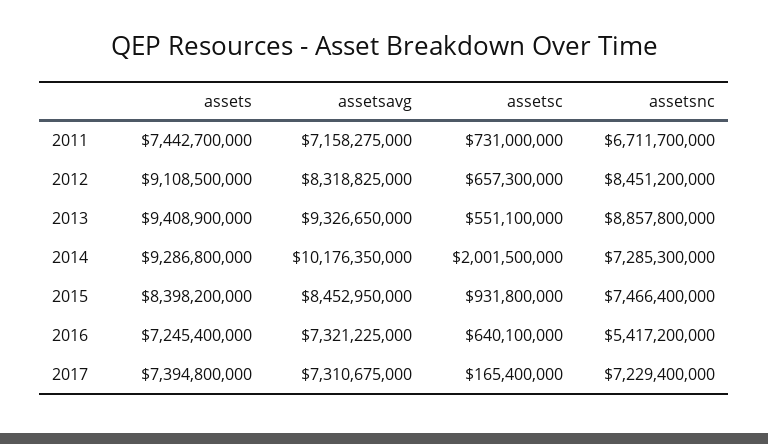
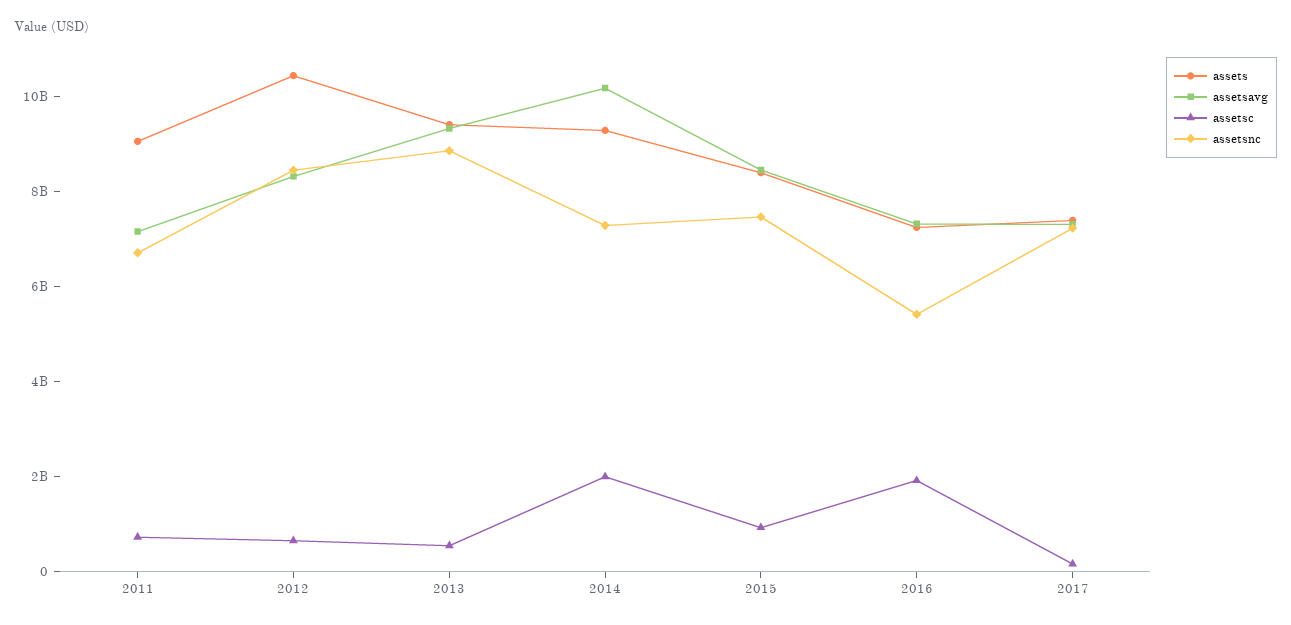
assets, 2011: 7442700000 -> 9000000000
assets, 2012: 9108500000 -> 10500000000
assetsc, 2016: 640100000 -> 2000000000

